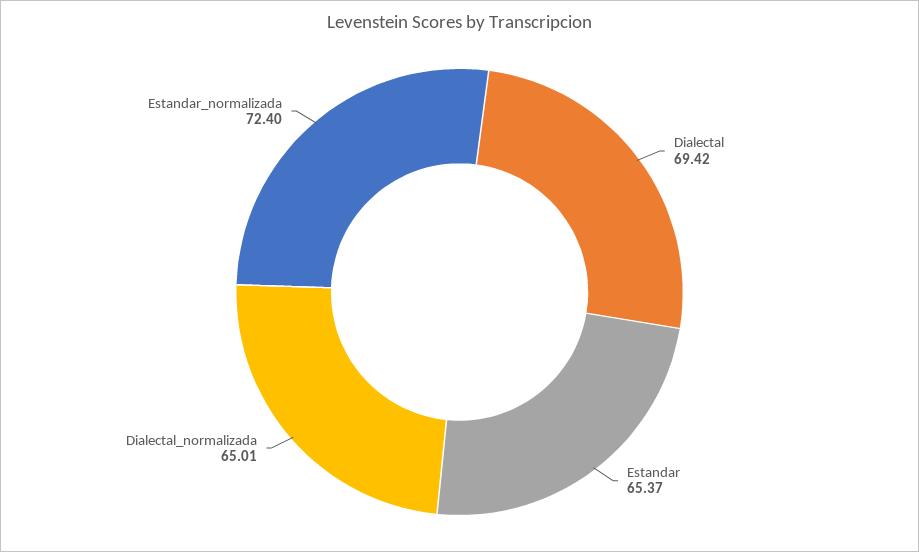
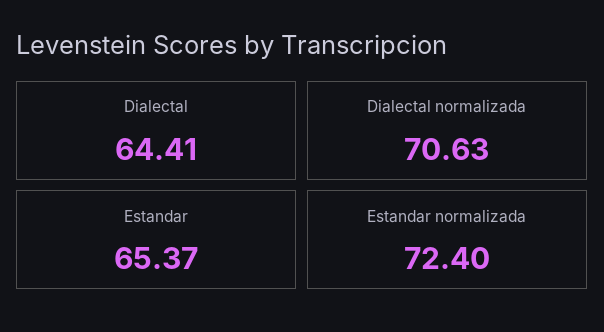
Dialectal: 69.42 -> 64.41
Dialectal_normalizada: 65.01 -> 70.63

